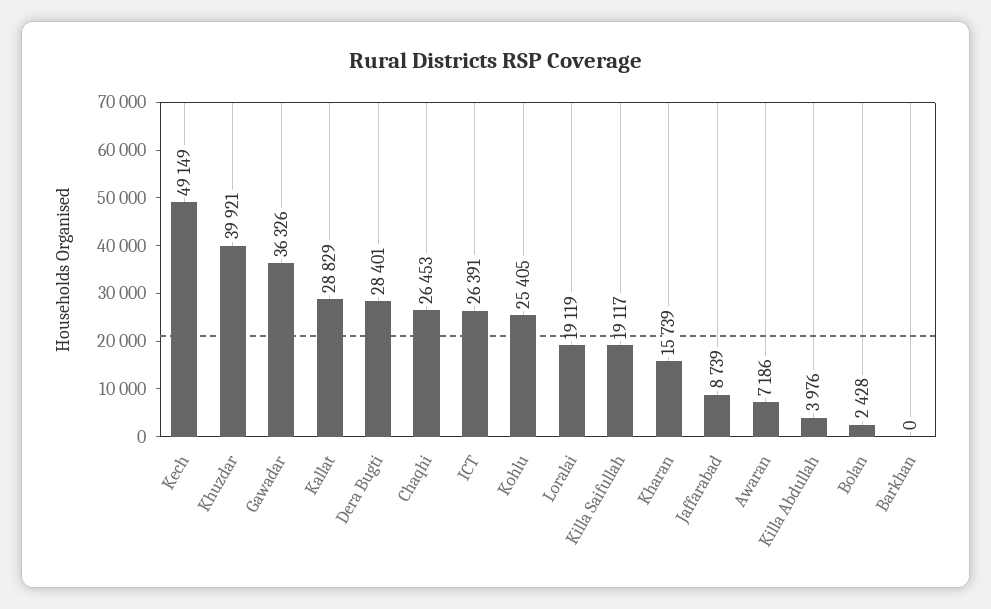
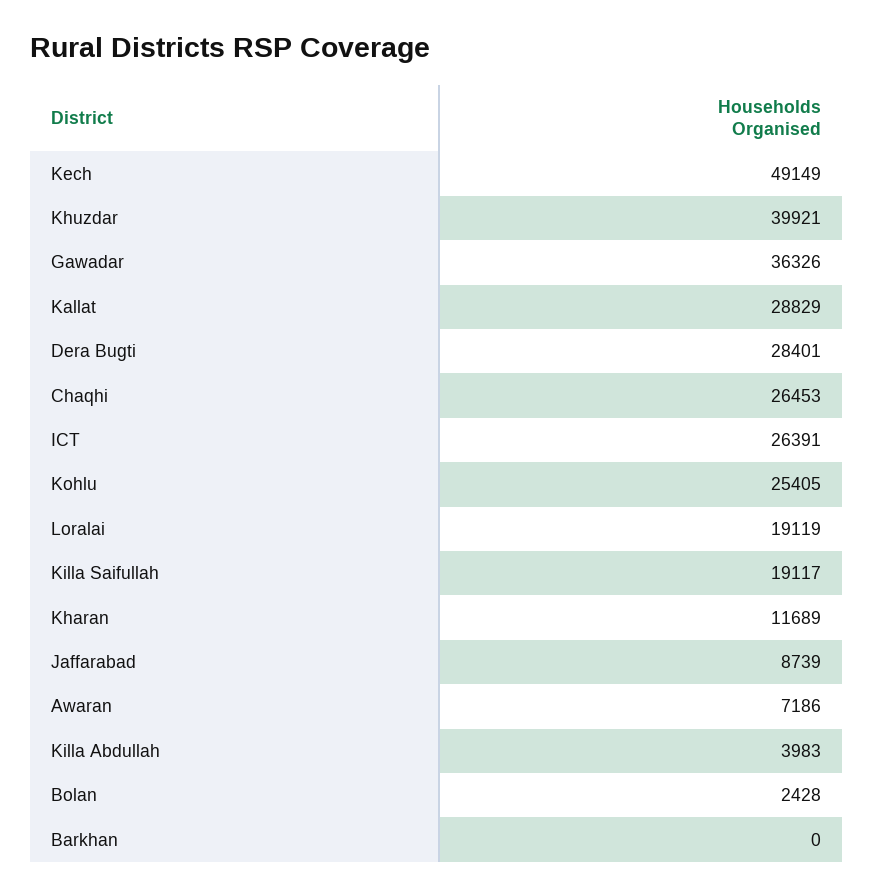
Kharan: 15739 -> 11689
Killa Abdullah: 3976 -> 3983

